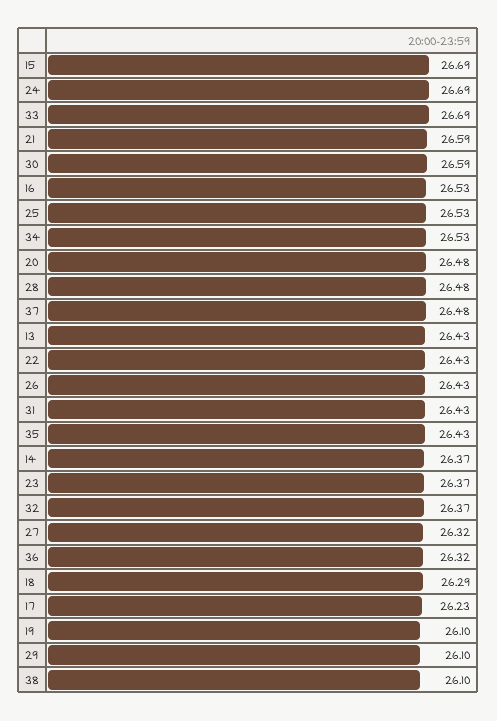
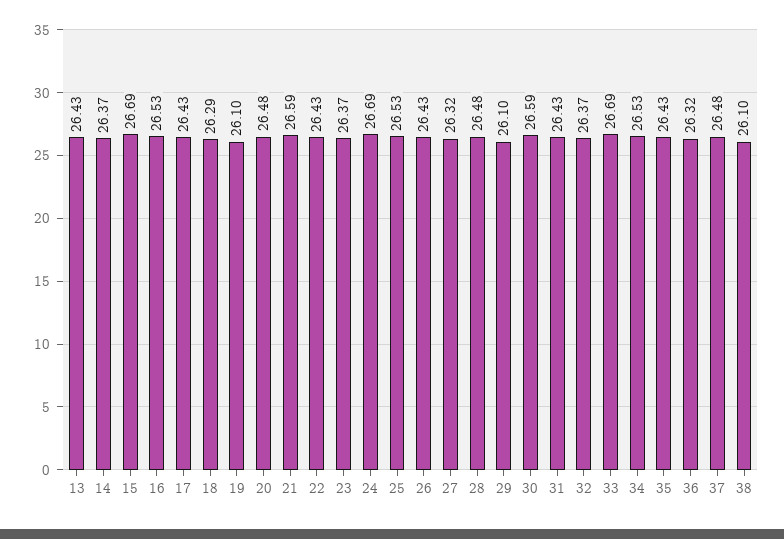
17: 26.23 -> 26.43

